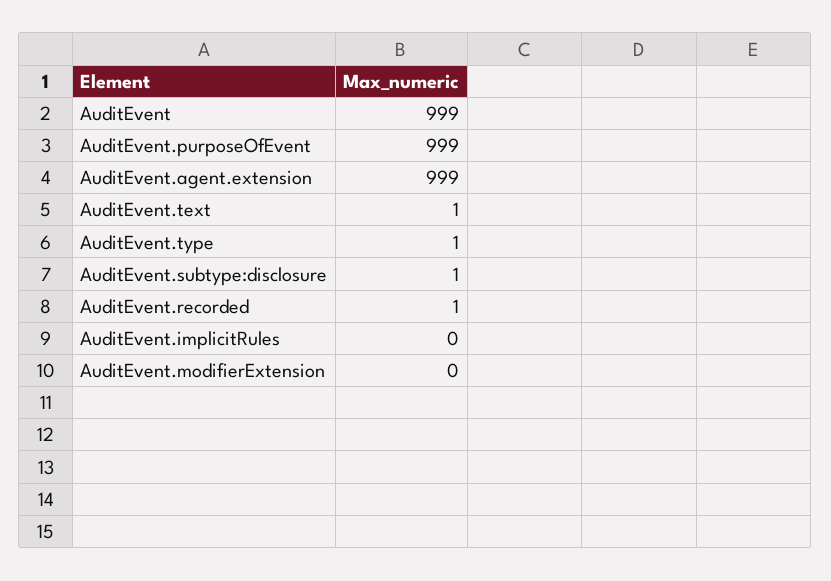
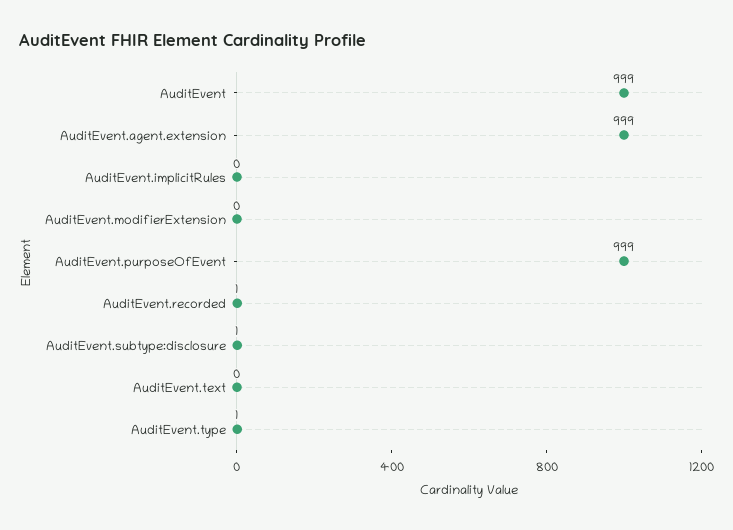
AuditEvent.text: 1 -> 0

